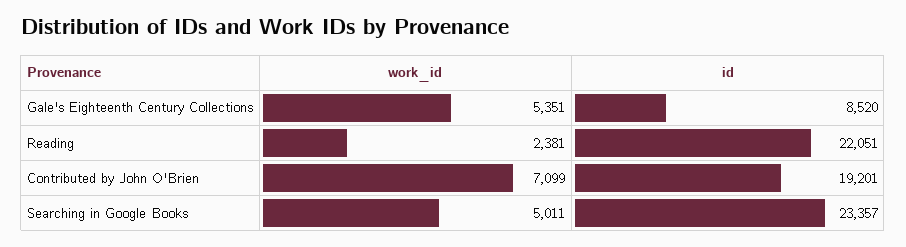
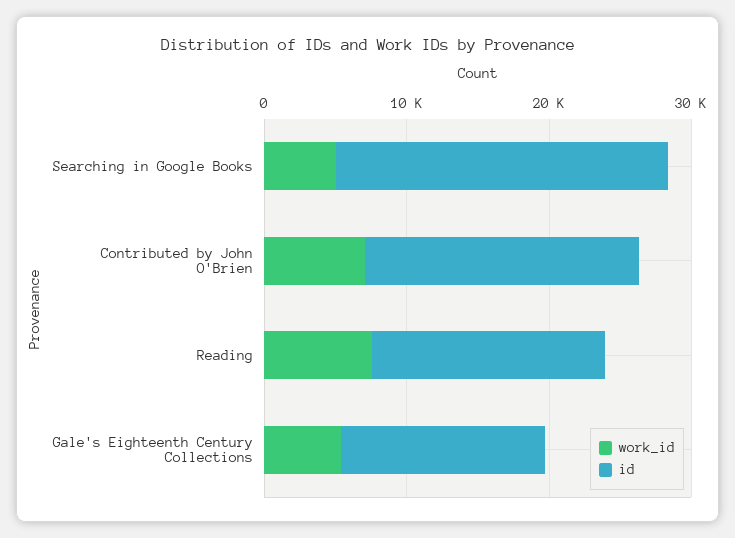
id, Gale's Eighteenth Century Collections: 8520 -> 14000
work_id, Reading: 2381 -> 8000
id, Reading: 22051 -> 16000

